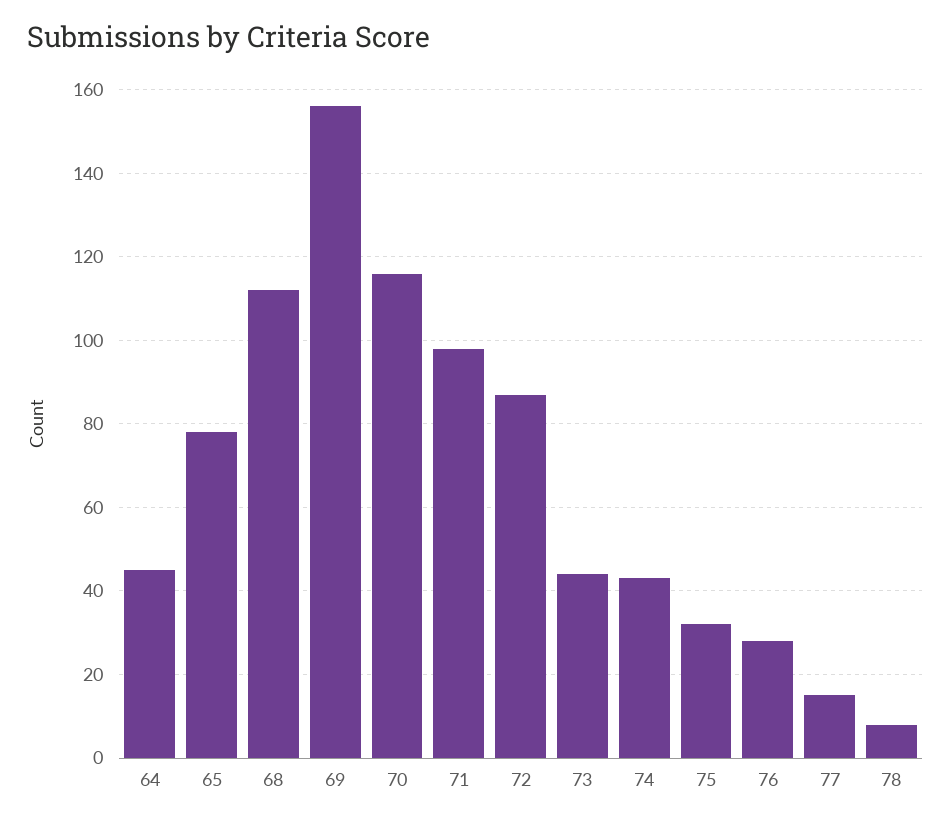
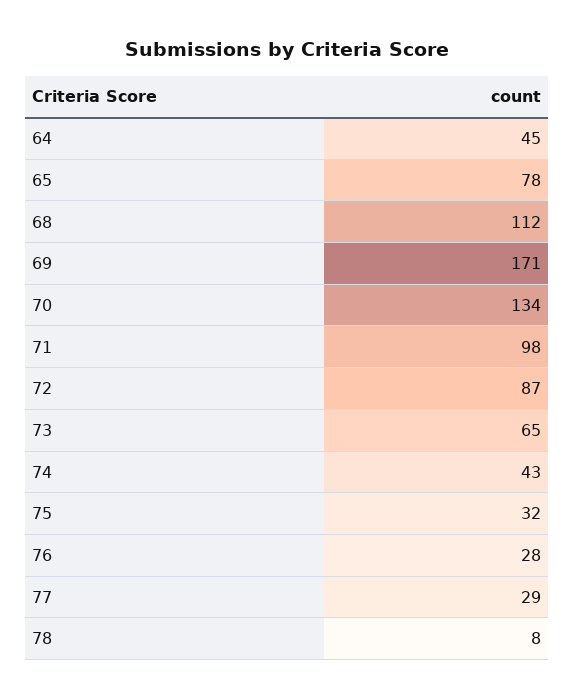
69: 155 -> 171
70: 115 -> 134
73: 45 -> 65
77: 15 -> 29

